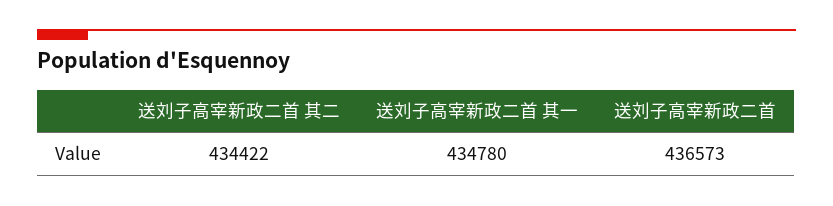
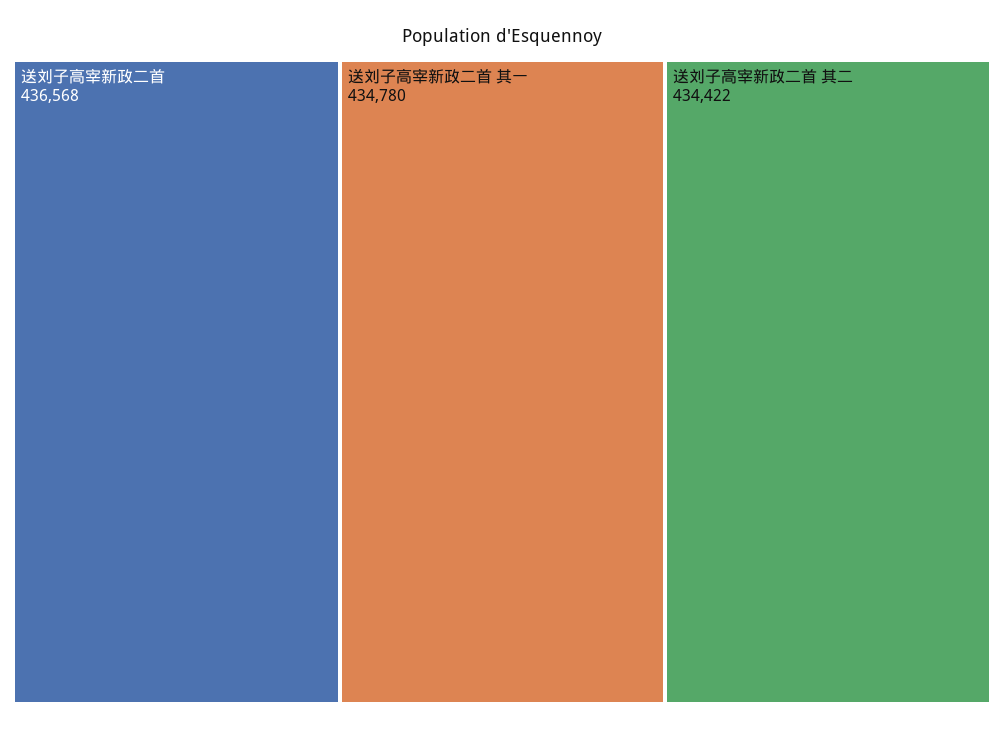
送刘子高宰新政二首: 436573 -> 436568

